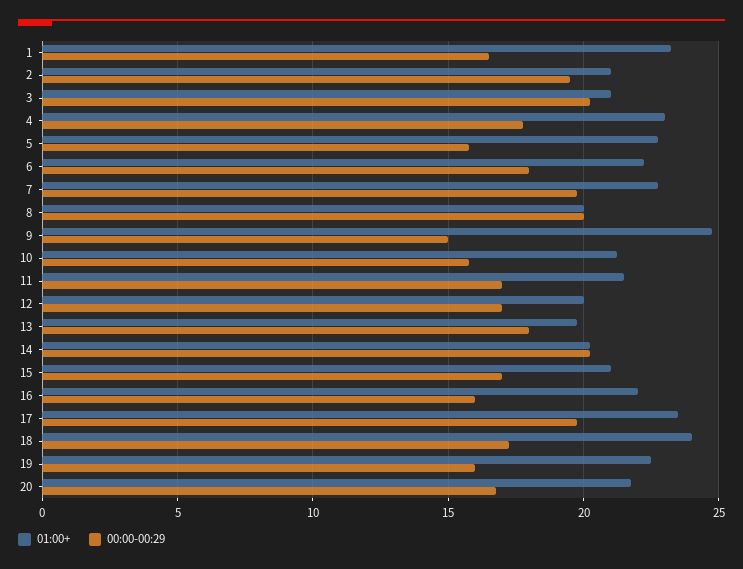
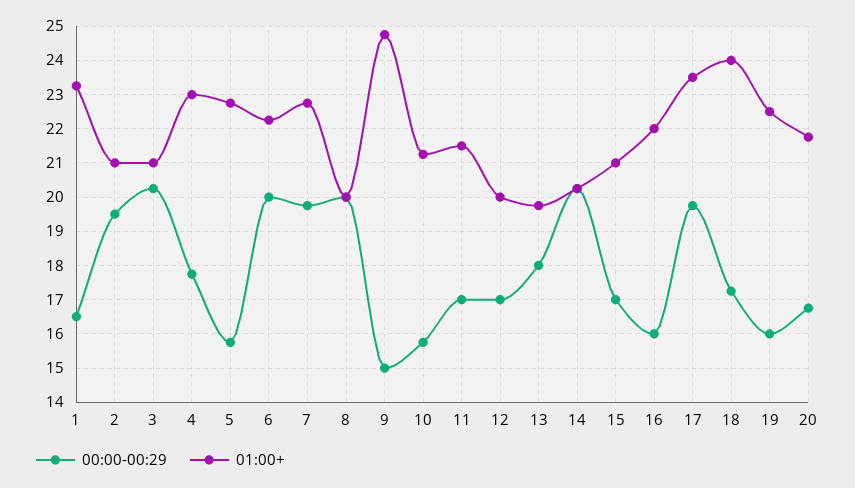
00:00-00:29, 6: 18 -> 20

